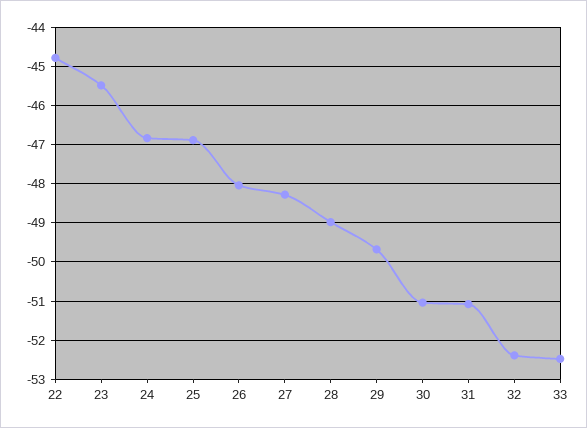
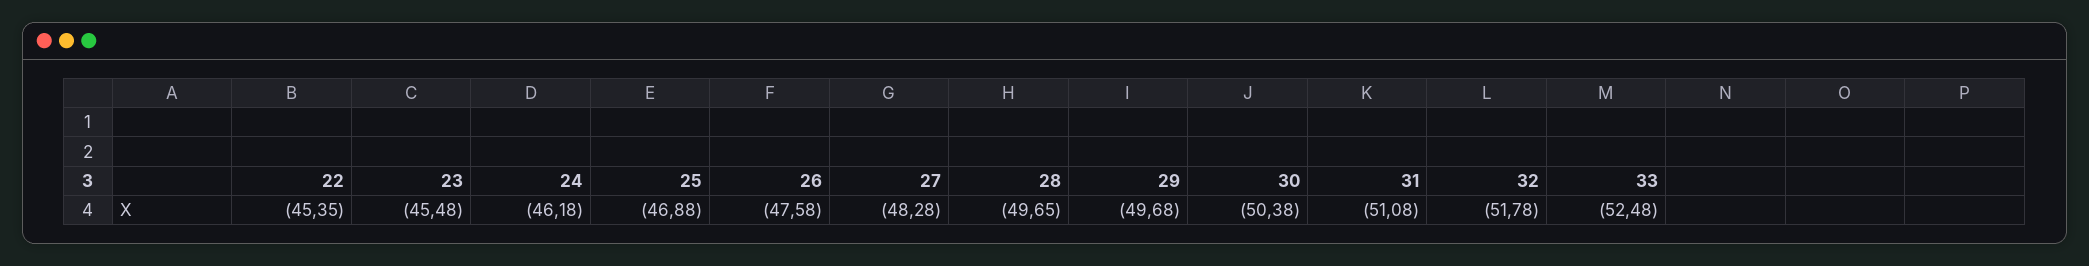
22: -44.8 -> -45.35
24: -46.8 -> -46.18
26: -48 -> -47.58
28: -49 -> -49.65
30: -51 -> -50.38
32: -52.4 -> -51.78

